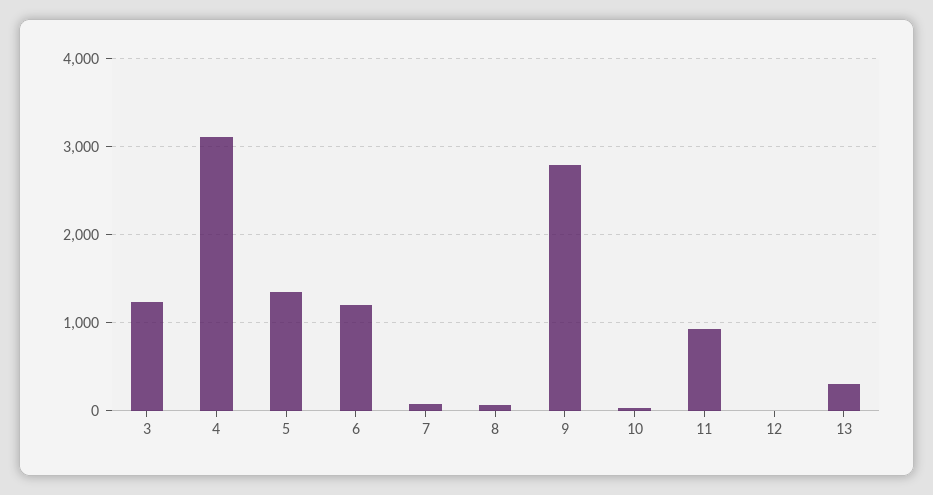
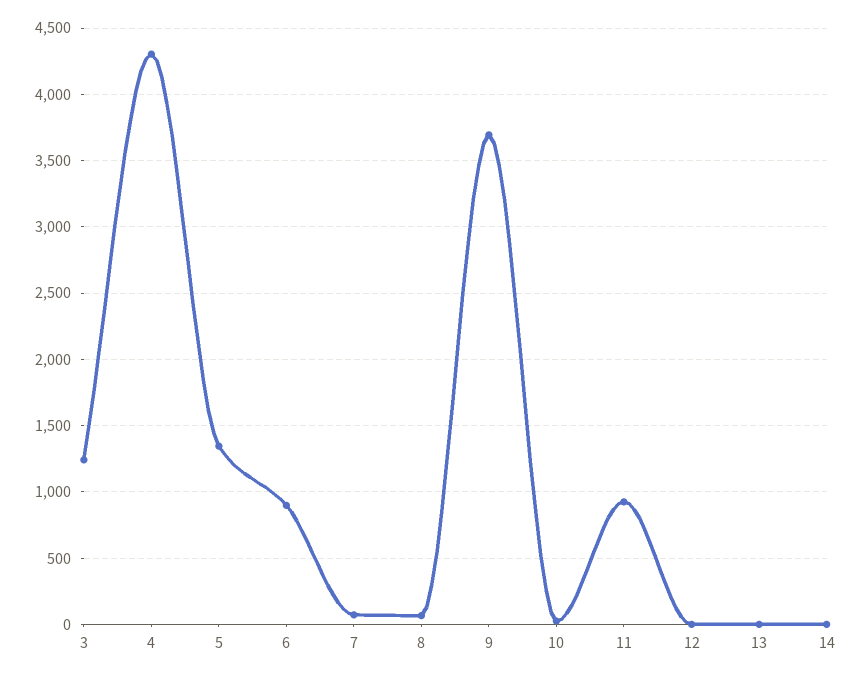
4: 3100 -> 4300
6: 1200 -> 900
9: 2800 -> 3700
13: 300 -> 0
14: none -> 0

